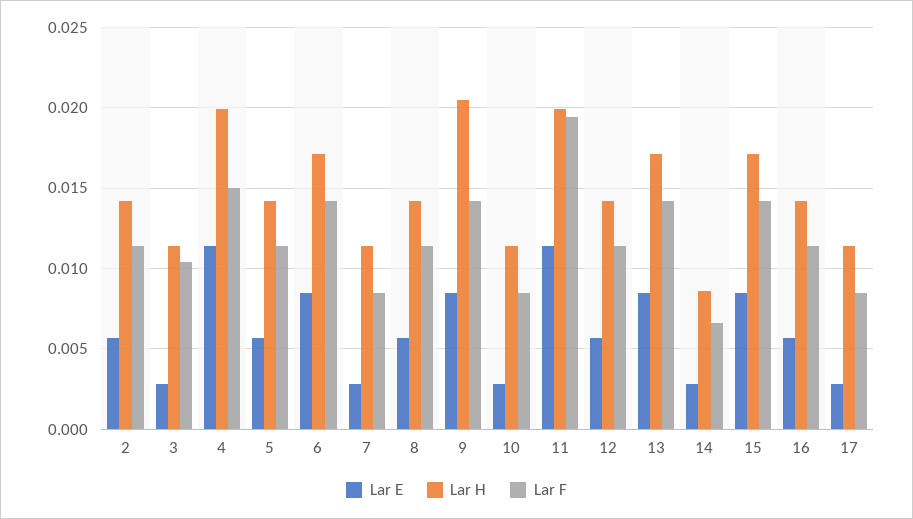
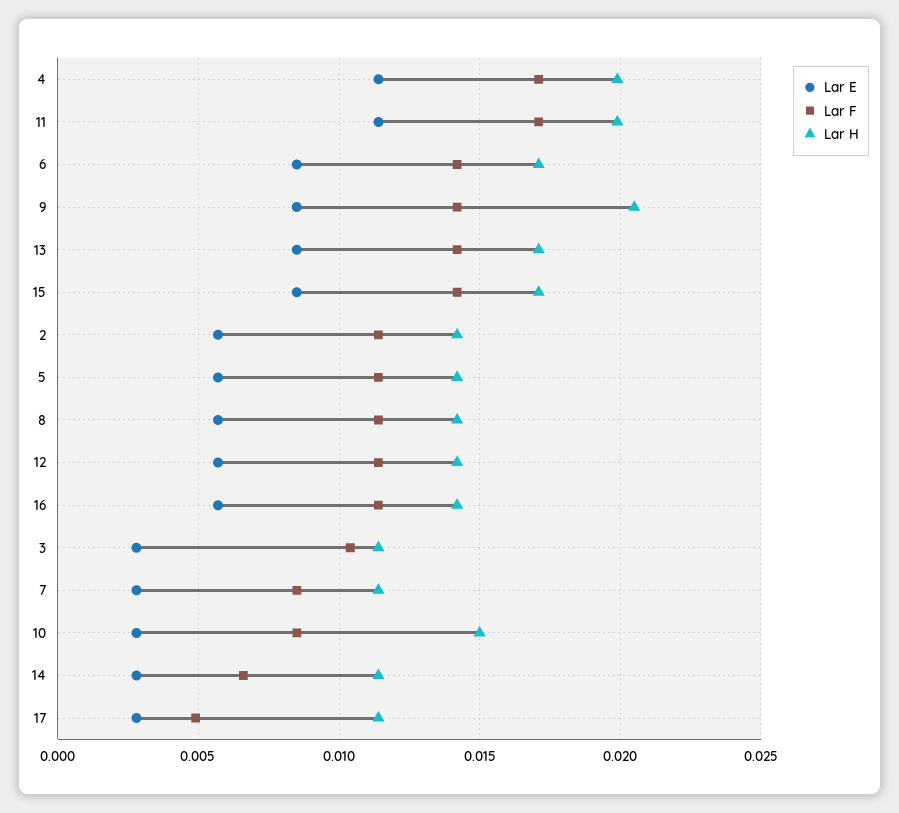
Lar F, 4: 0.015 -> 0.017
Lar H, 10: 0.0115 -> 0.015
Lar F, 11: 0.0195 -> 0.017
Lar H, 14: 0.0085 -> 0.0115
Lar F, 17: 0.0085 -> 0.005

